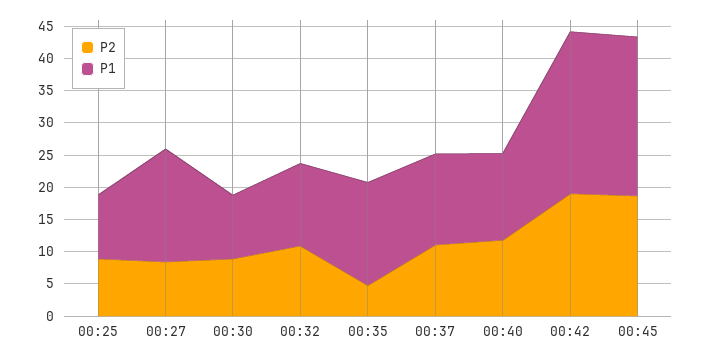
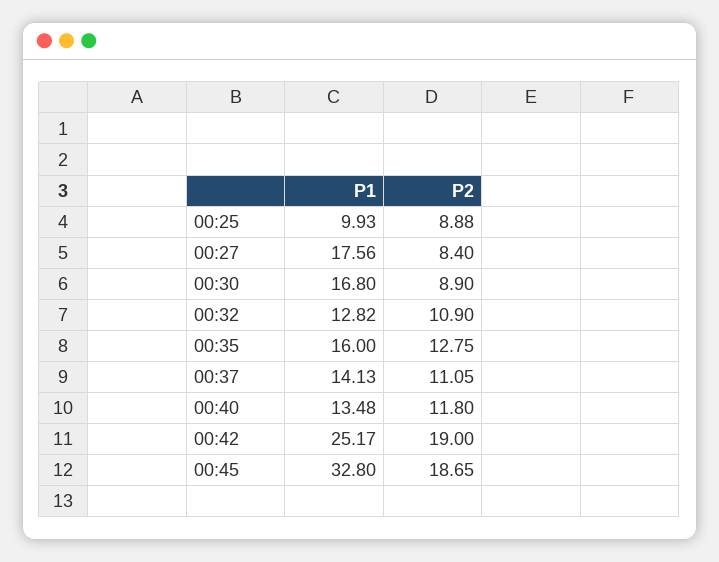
P1, 00:30: 10 -> 16.8
P2, 00:35: 5 -> 12.75
P1, 00:45: 25 -> 32.8

